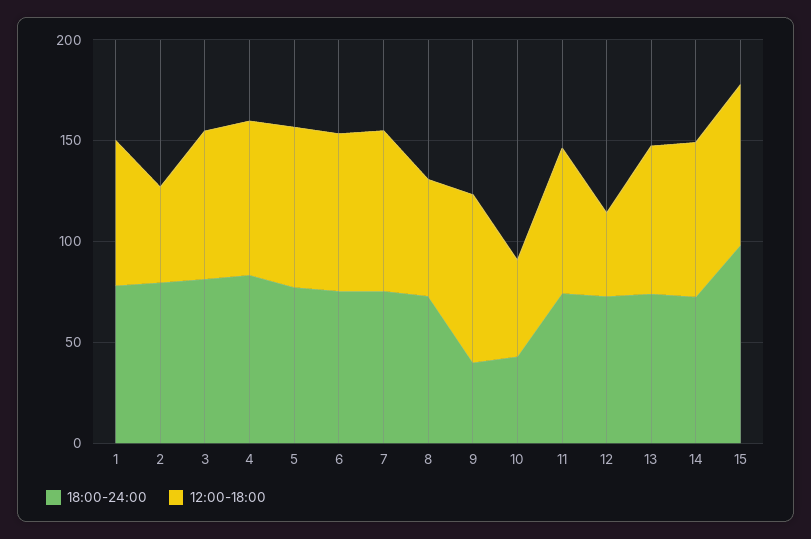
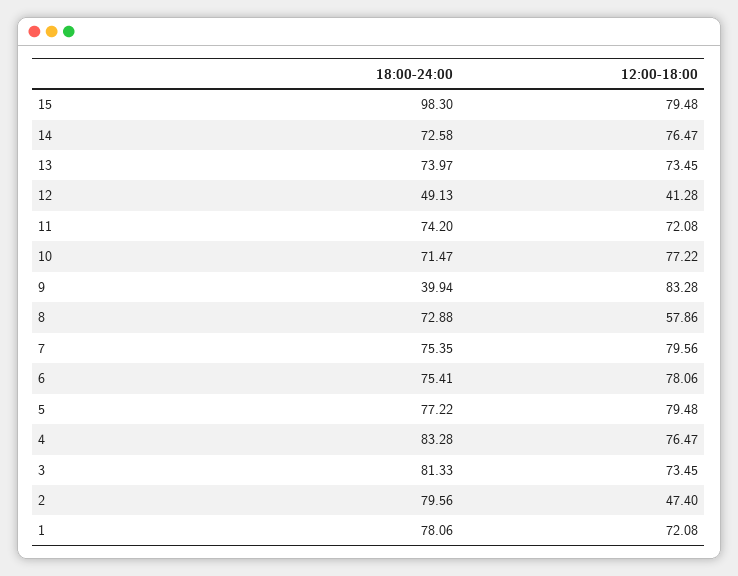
18:00-24:00, 10: 40 -> 71.47
12:00-18:00, 10: 50 -> 77.22
18:00-24:00, 12: 70 -> 49.13

